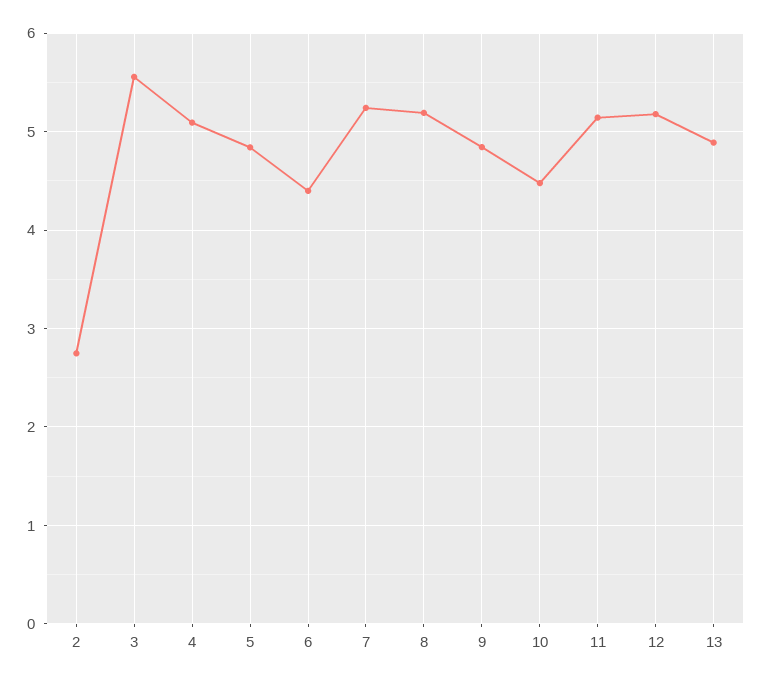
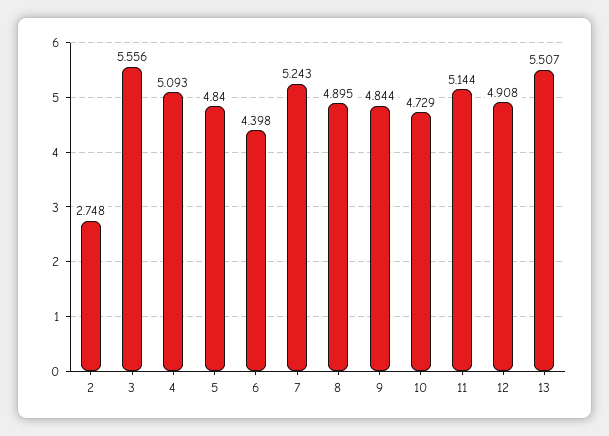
8: 5.2 -> 4.895
10: 4.5 -> 4.729
12: 5.2 -> 4.908
13: 4.9 -> 5.507

